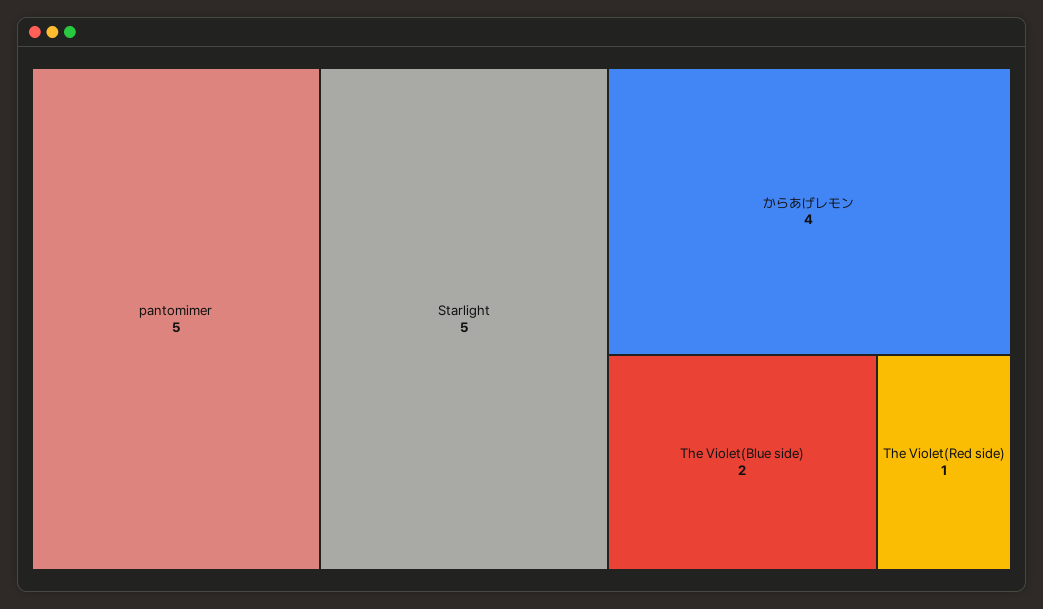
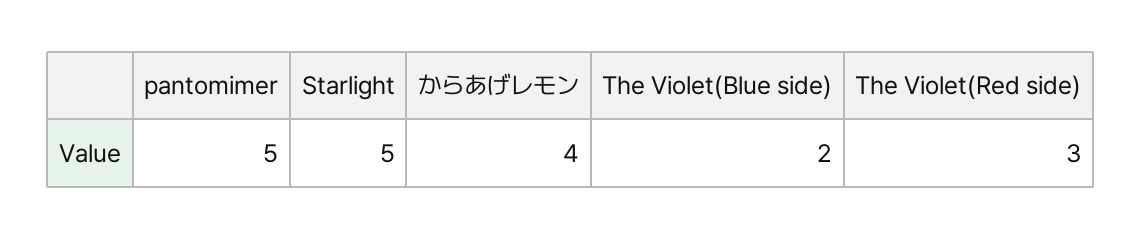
The Violet(Red side): 1 -> 3

